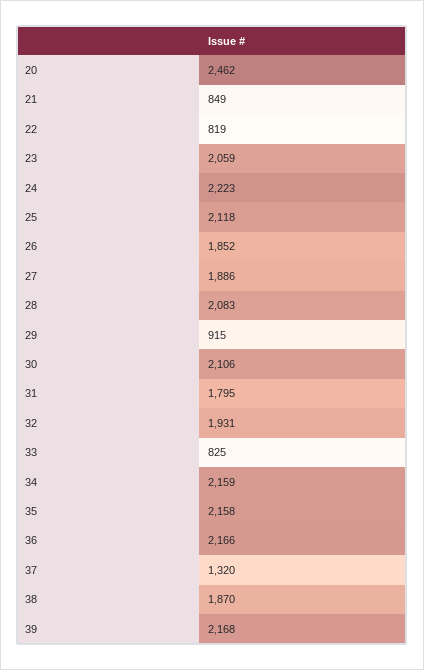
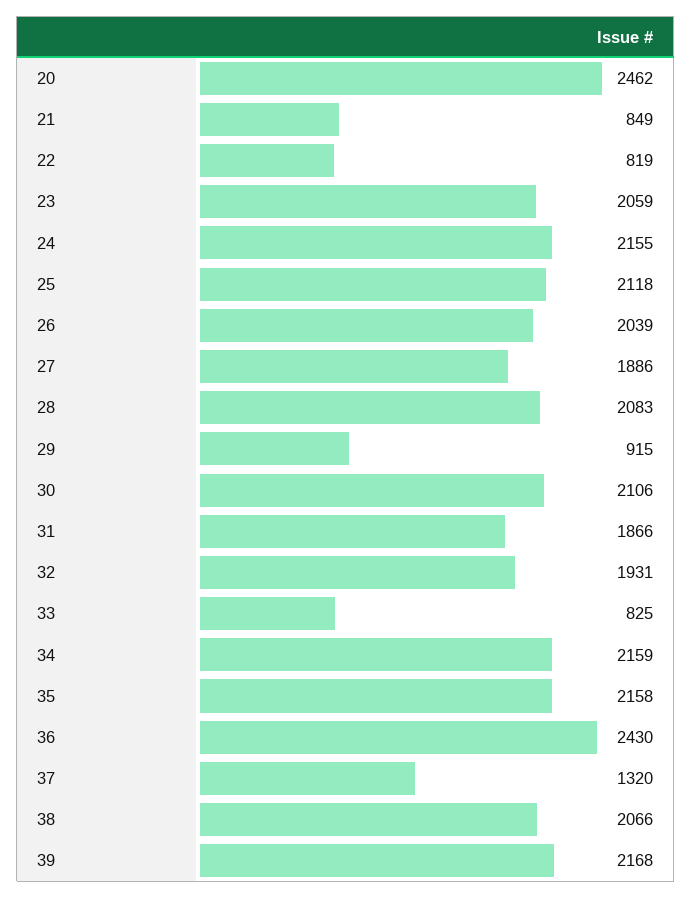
24: 2223 -> 2155
26: 1852 -> 2039
31: 1795 -> 1866
36: 2166 -> 2430
38: 1870 -> 2066

